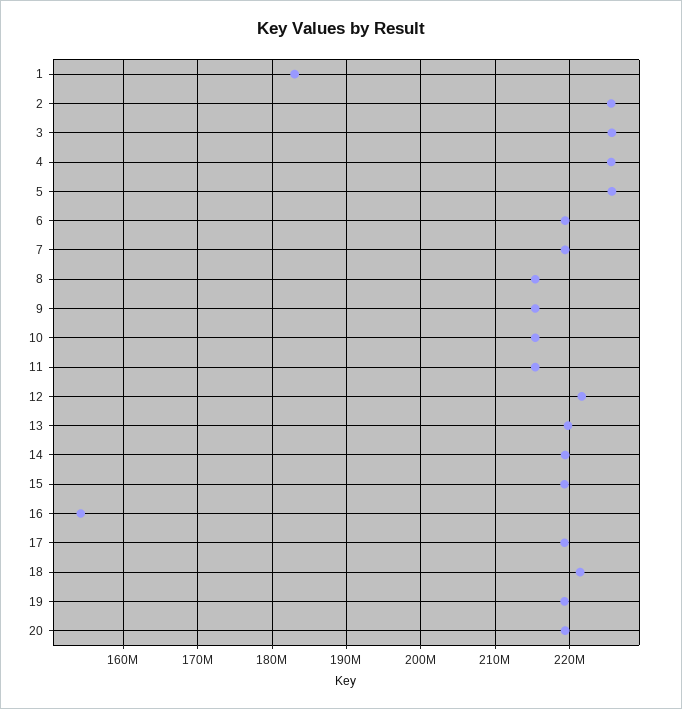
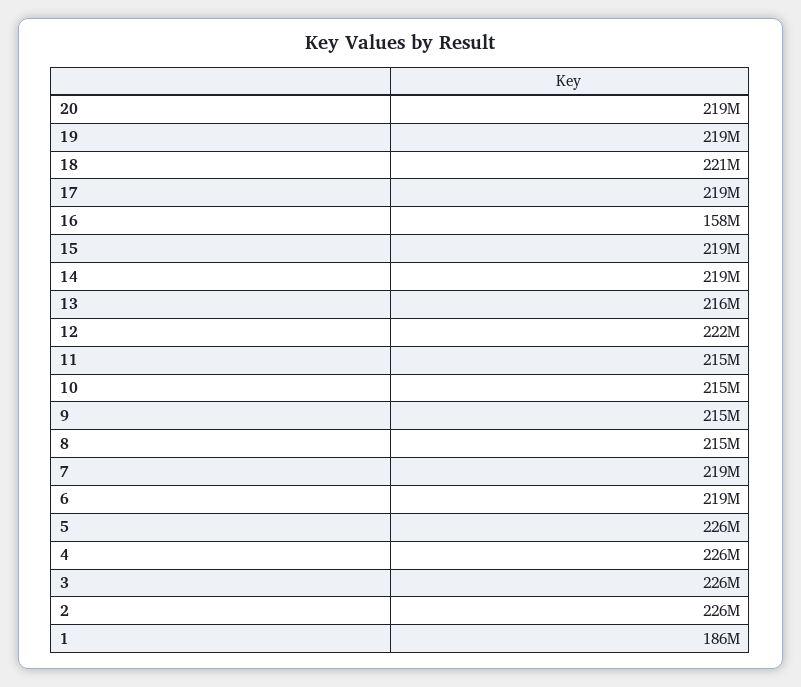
1: 183000000 -> 186000000
13: 220000000 -> 216000000
16: 154000000 -> 158000000

